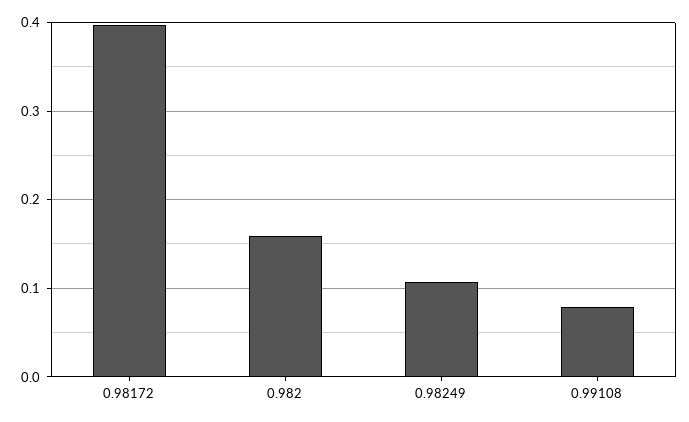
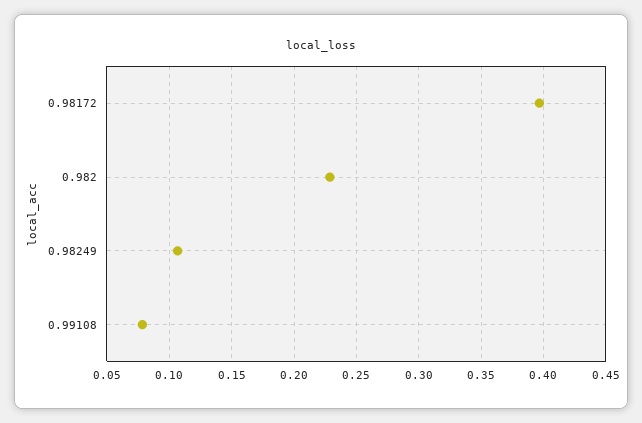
0.982: 0.16 -> 0.23

